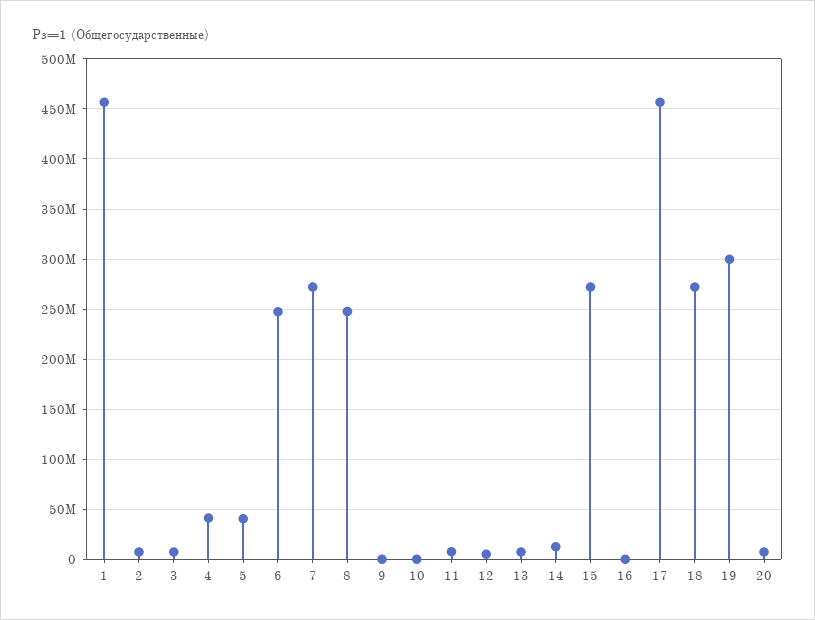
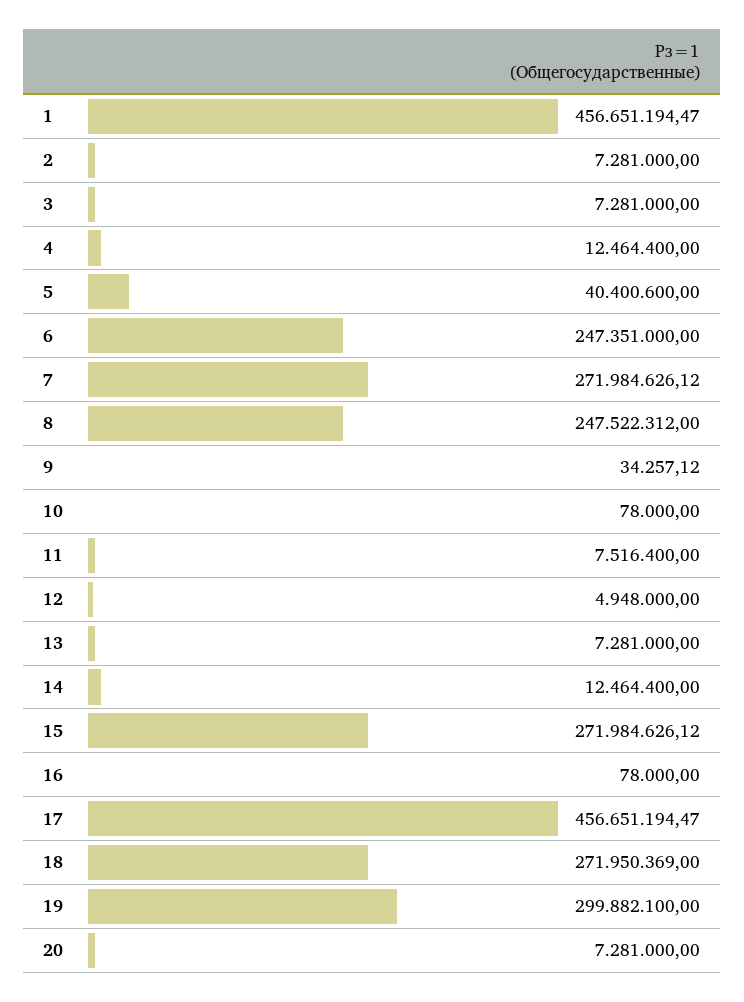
4: 40000000 -> 12464400

